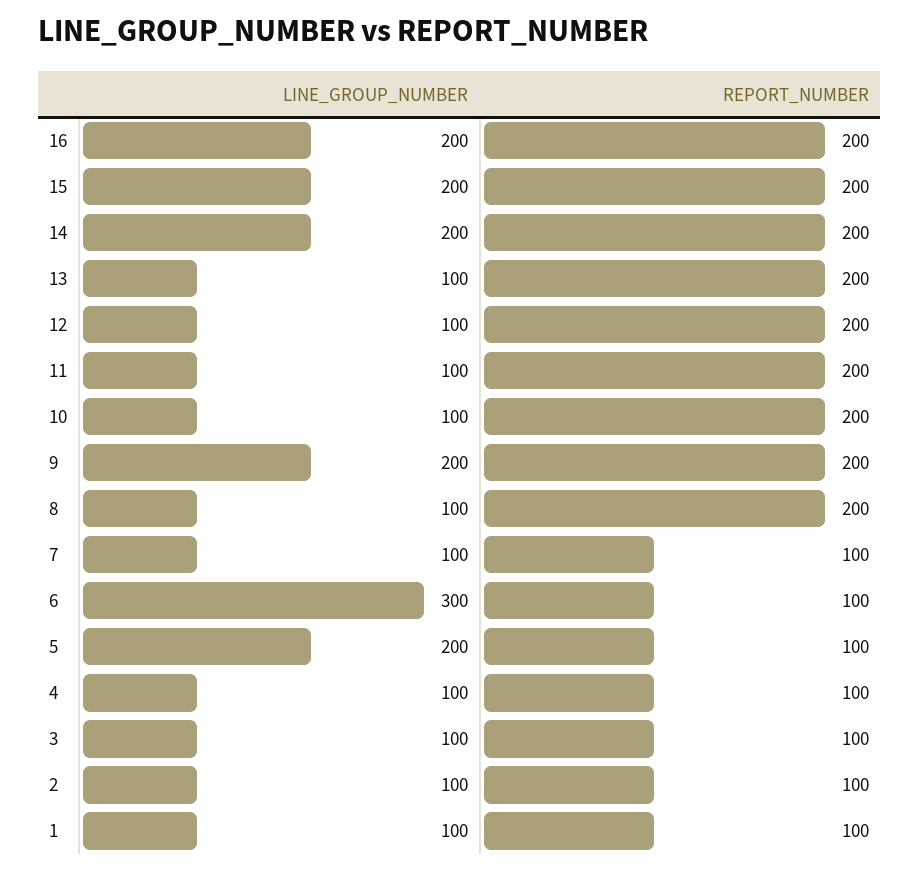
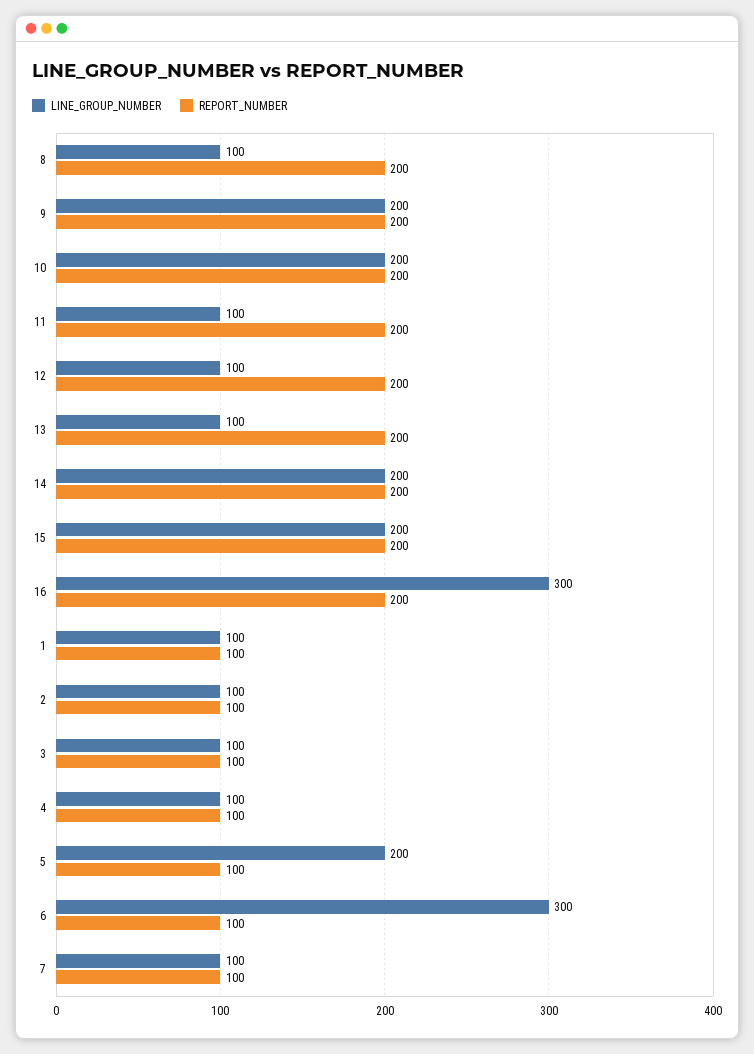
LINE_GROUP_NUMBER, 16: 200 -> 300
LINE_GROUP_NUMBER, 10: 100 -> 200

